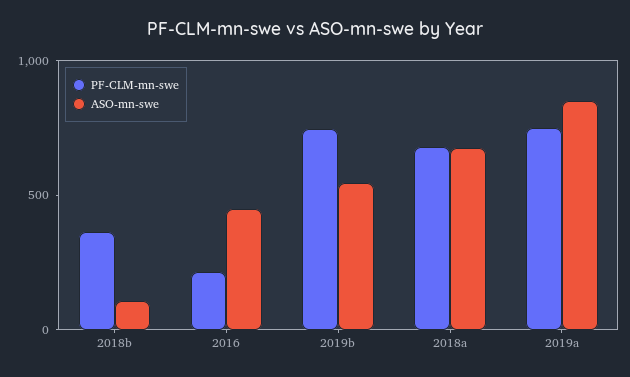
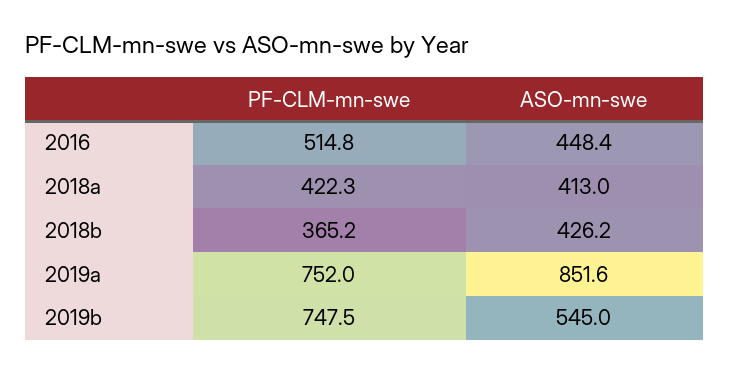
ASO-mn-swe, 2018b: 100 -> 426.2
PF-CLM-mn-swe, 2016: 200 -> 514.8
PF-CLM-mn-swe, 2018a: 700 -> 422.3
ASO-mn-swe, 2018a: 700 -> 413

